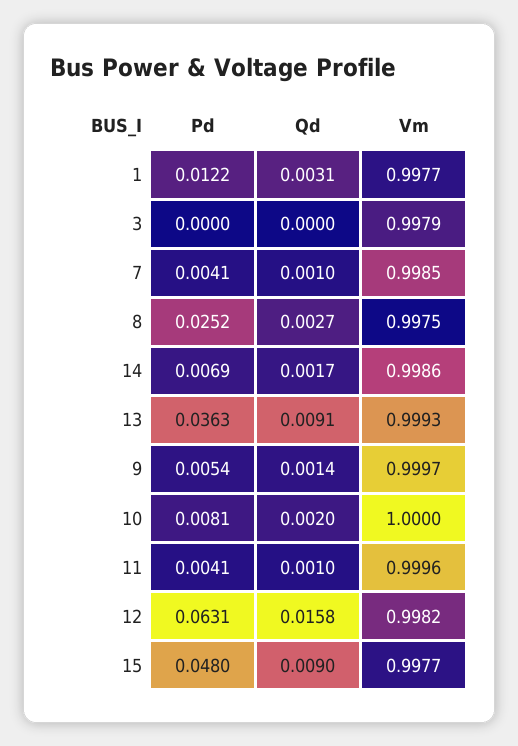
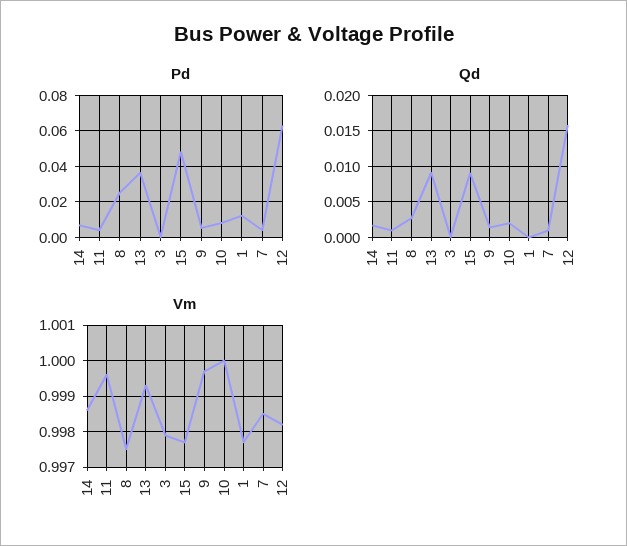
Qd, 1: 0.0031 -> 0

